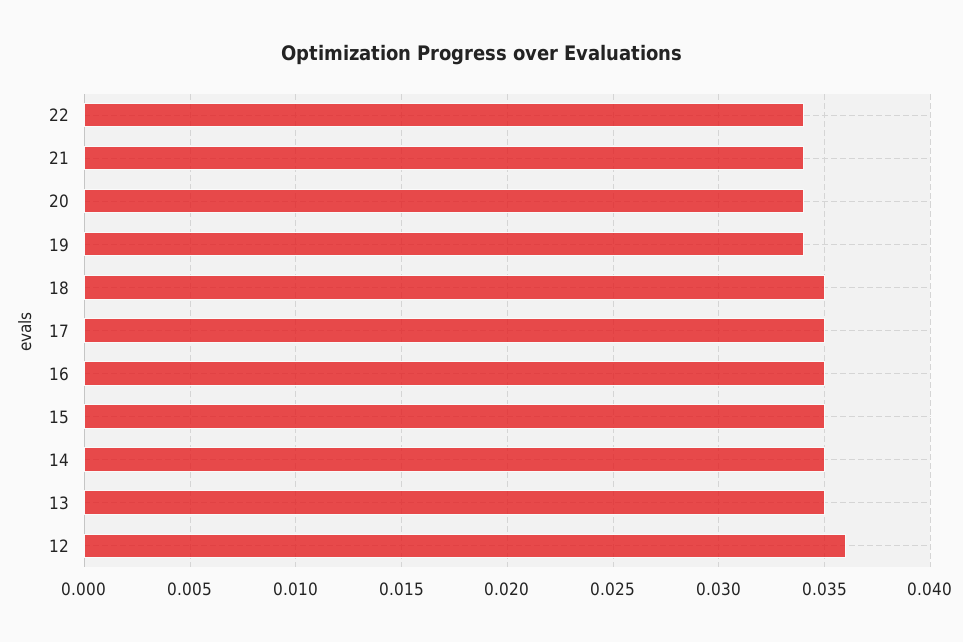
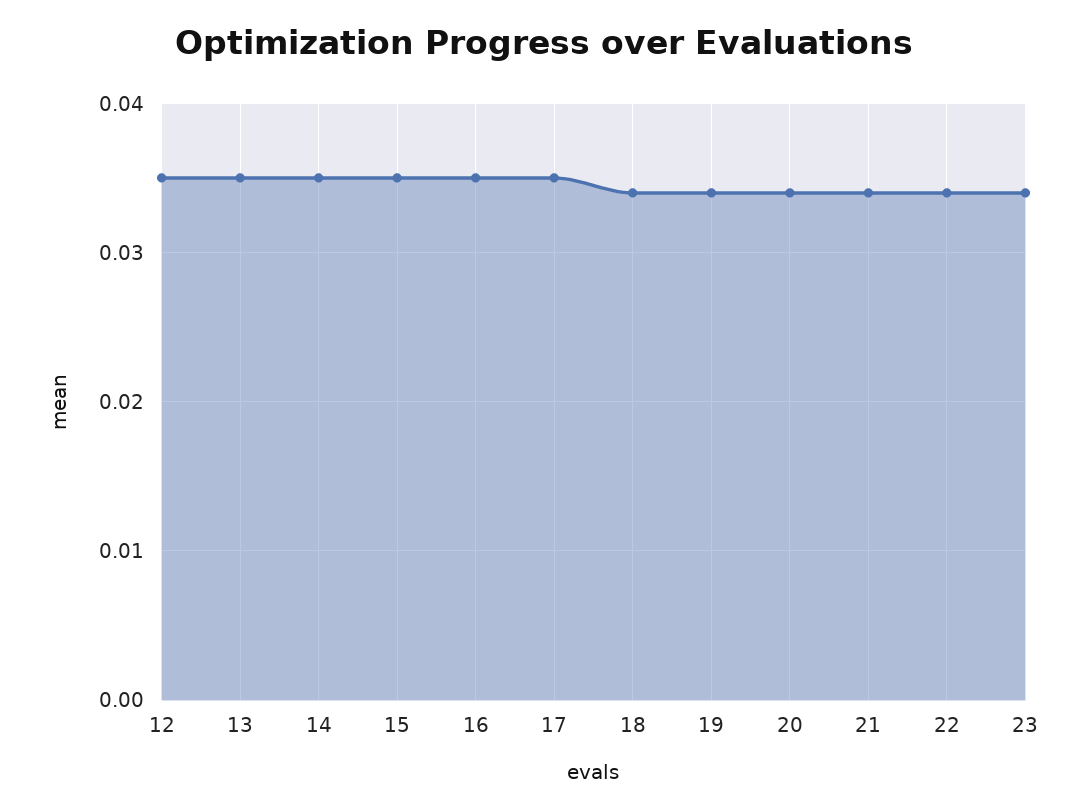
18: 0.035 -> 0.034
12: 0.036 -> 0.035
23: none -> 0.034

